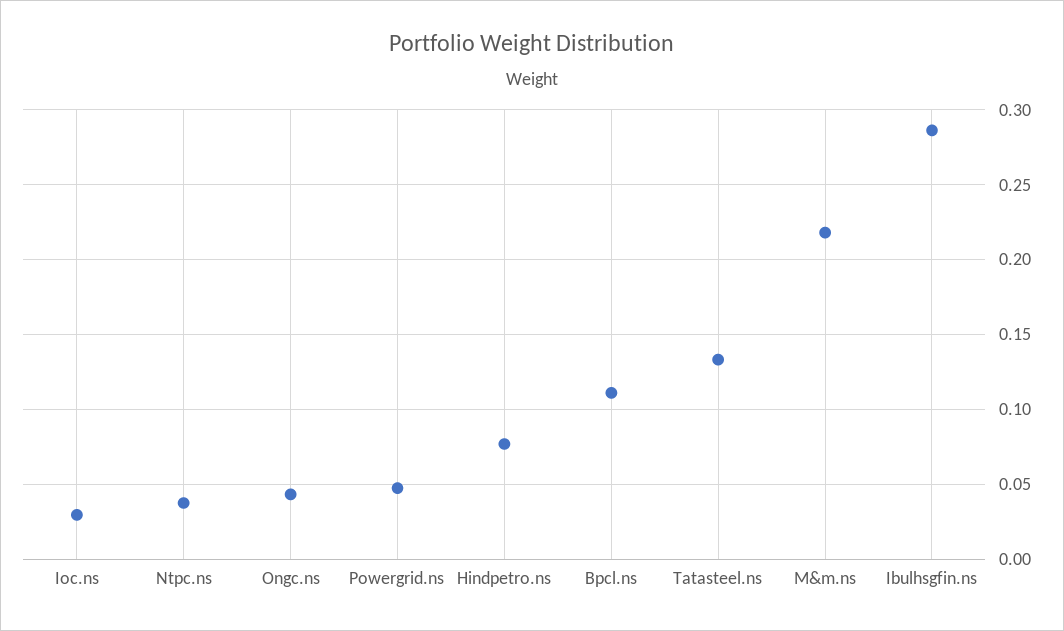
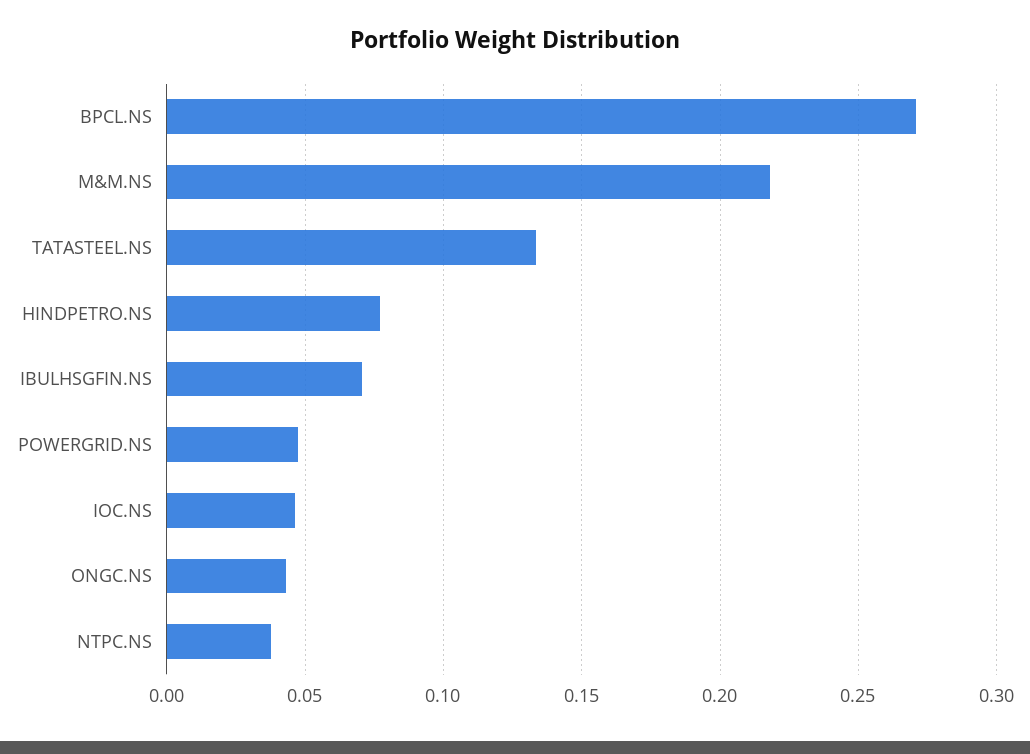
Ioc.ns: 0.03 -> 0.045
Bpcl.ns: 0.11 -> 0.27
Ibulhsgfin.ns: 0.285 -> 0.07

